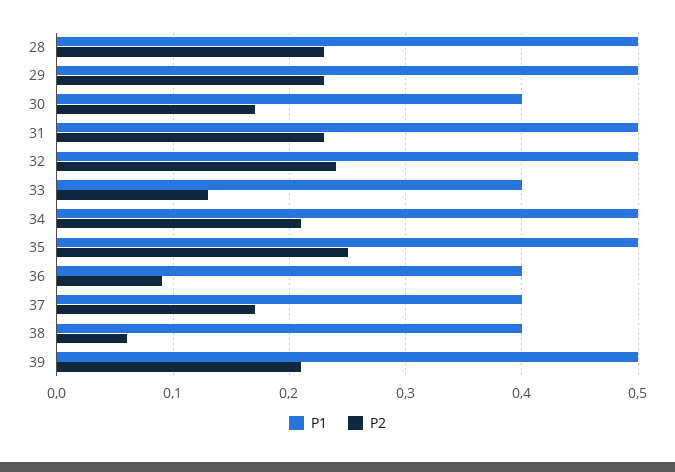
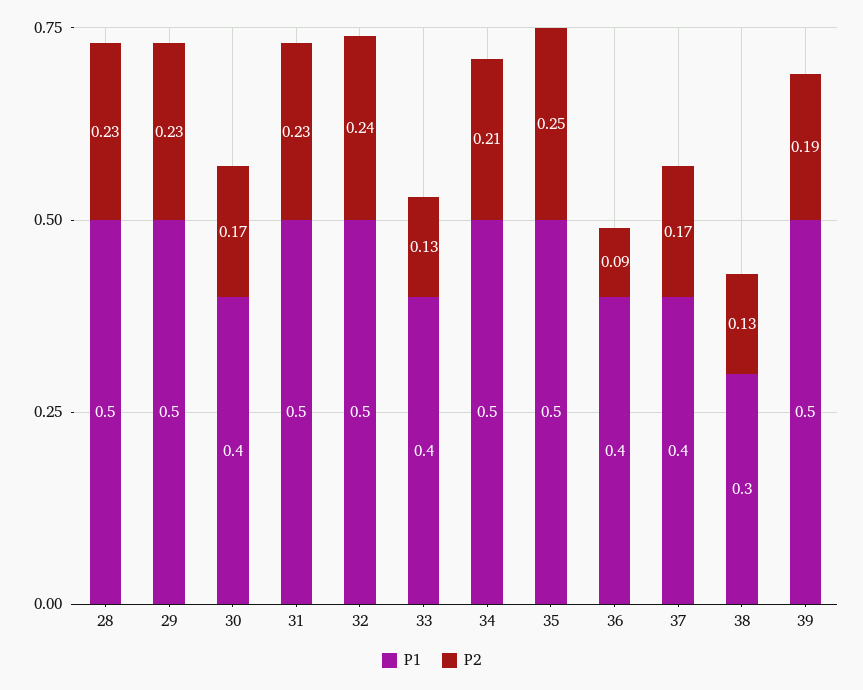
P1, 38: 0.4 -> 0.3
P2, 38: 0.06 -> 0.13
P2, 39: 0.21 -> 0.19

